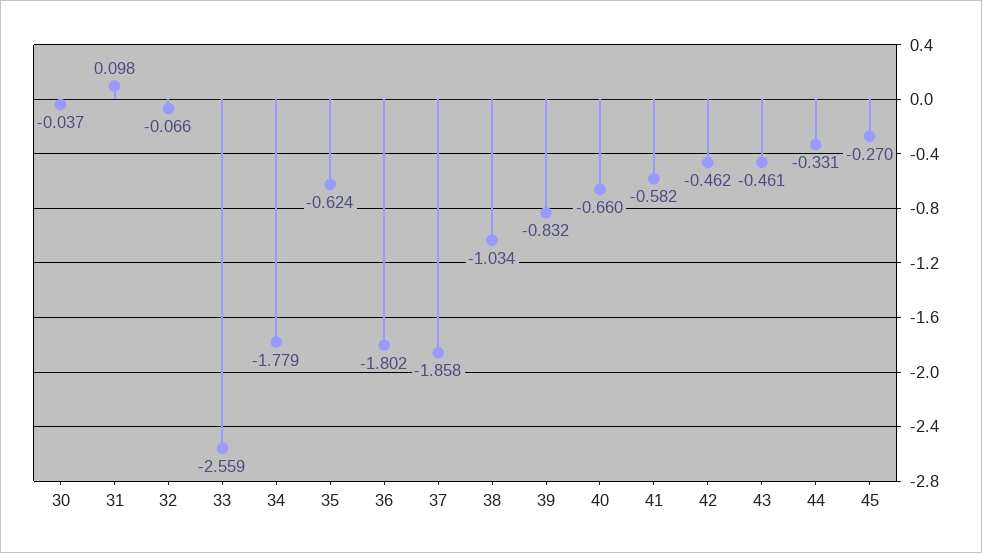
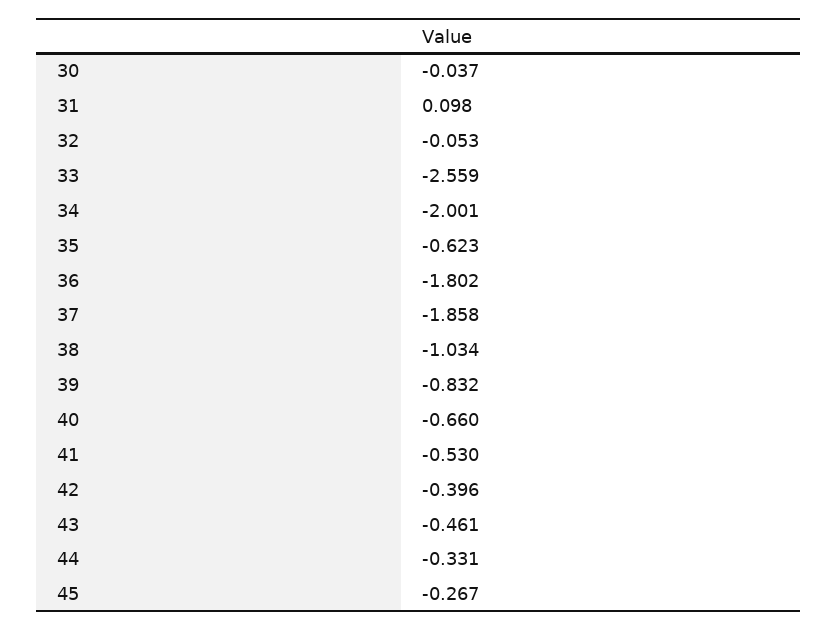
32: -0.066 -> -0.053
34: -1.779 -> -2.001
35: -0.624 -> -0.623
41: -0.582 -> -0.53
42: -0.462 -> -0.396
45: -0.27 -> -0.267

